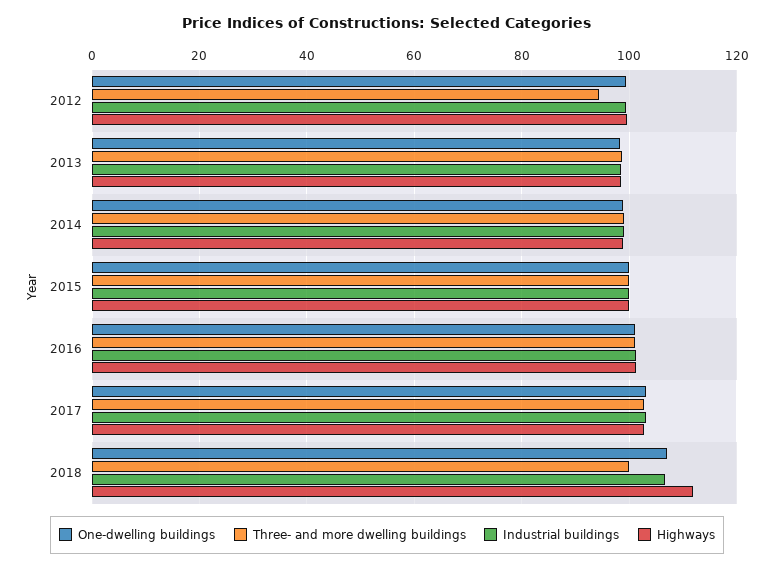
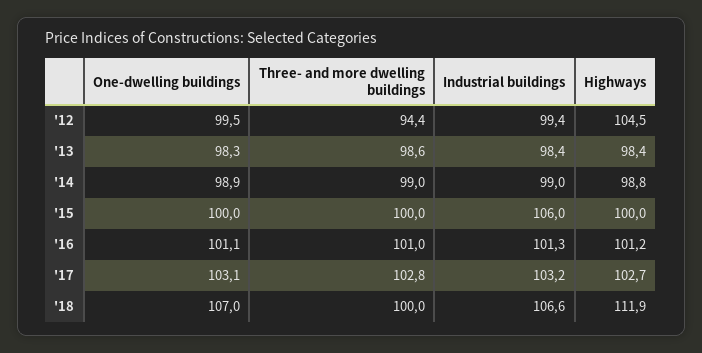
Highways, 2012: 100 -> 104.5
Industrial buildings, 2015: 100 -> 106

